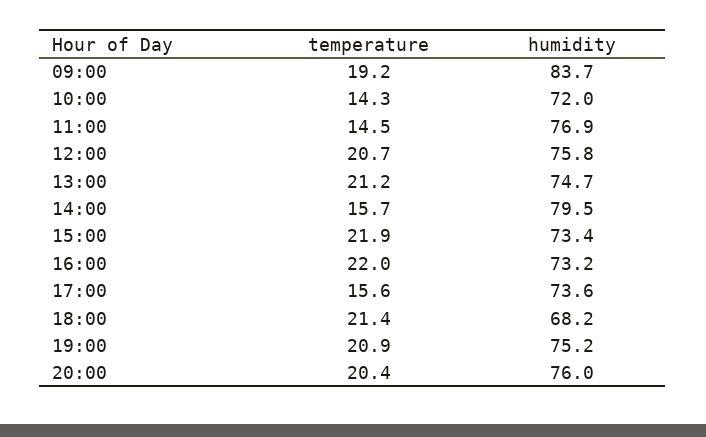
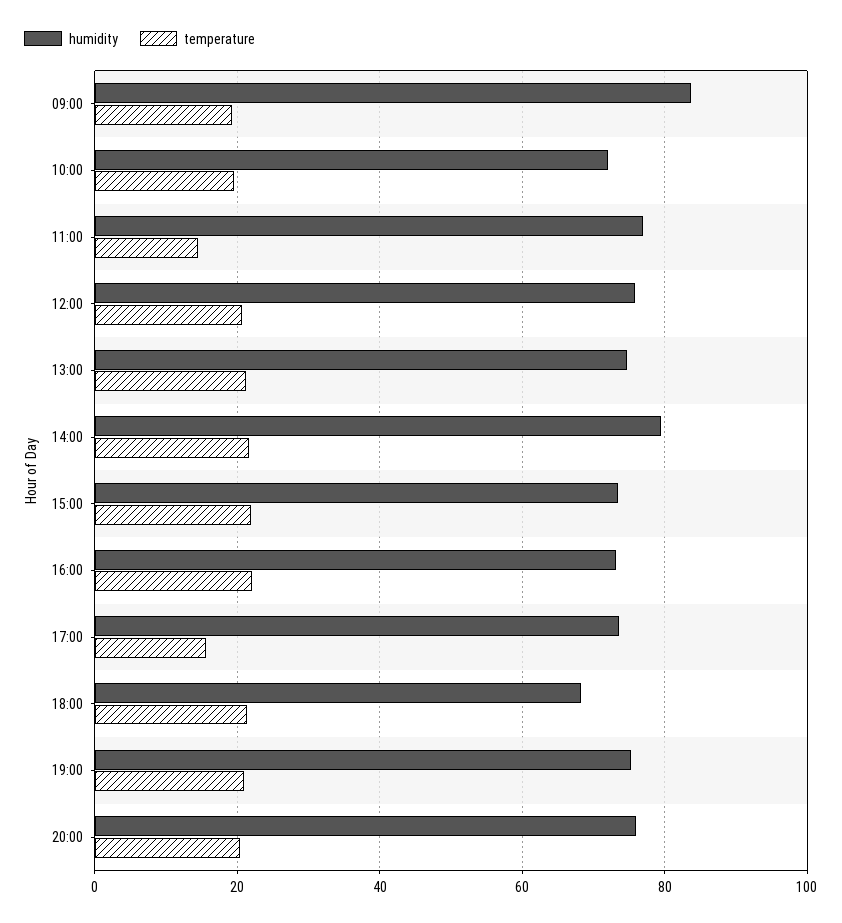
temperature, 10:00: 14.3 -> 20
temperature, 14:00: 15.7 -> 22

